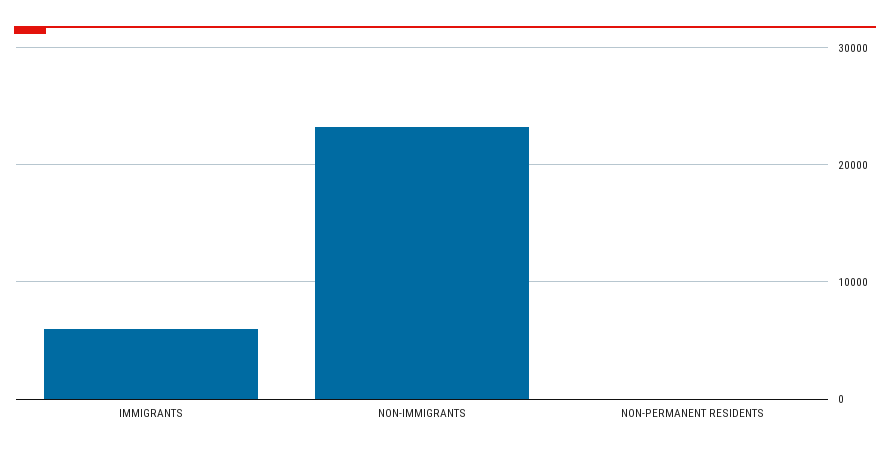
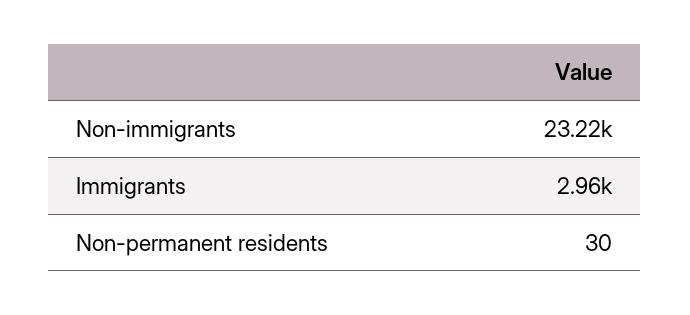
IMMIGRANTS: 6000 -> 2960

